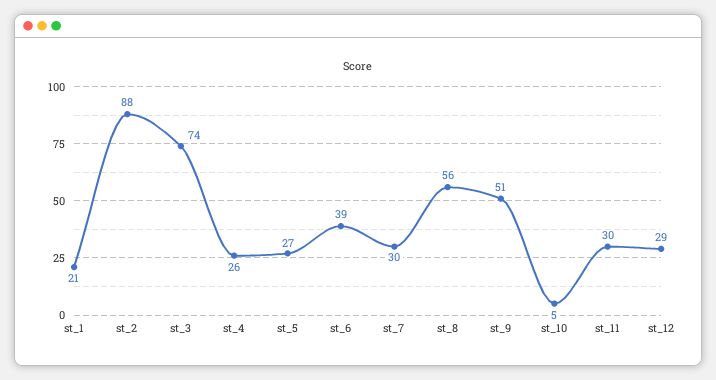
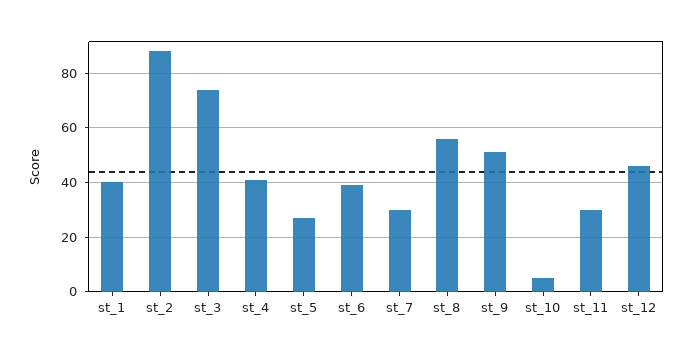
st_1: 21 -> 40
st_4: 26 -> 40
st_12: 29 -> 45

